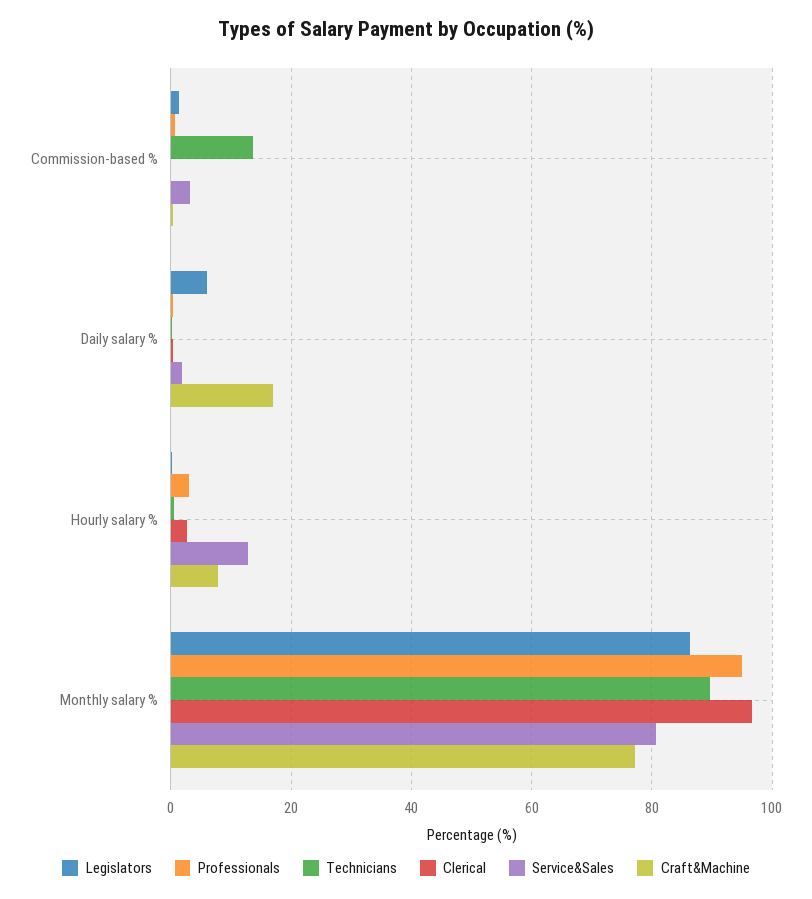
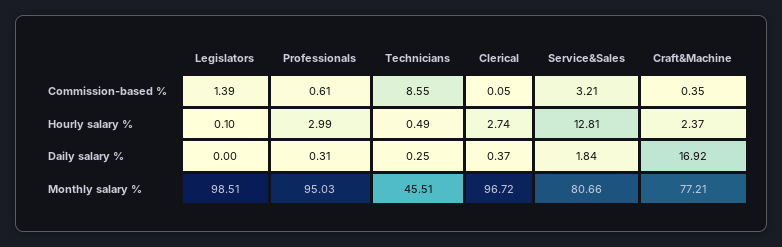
Technicians, Commission-based %: 14 -> 8.55
Legislators, Daily salary %: 6 -> 0
Craft&Machine, Hourly salary %: 8 -> 2.37
Legislators, Monthly salary %: 86 -> 98.51
Technicians, Monthly salary %: 90 -> 45.51

